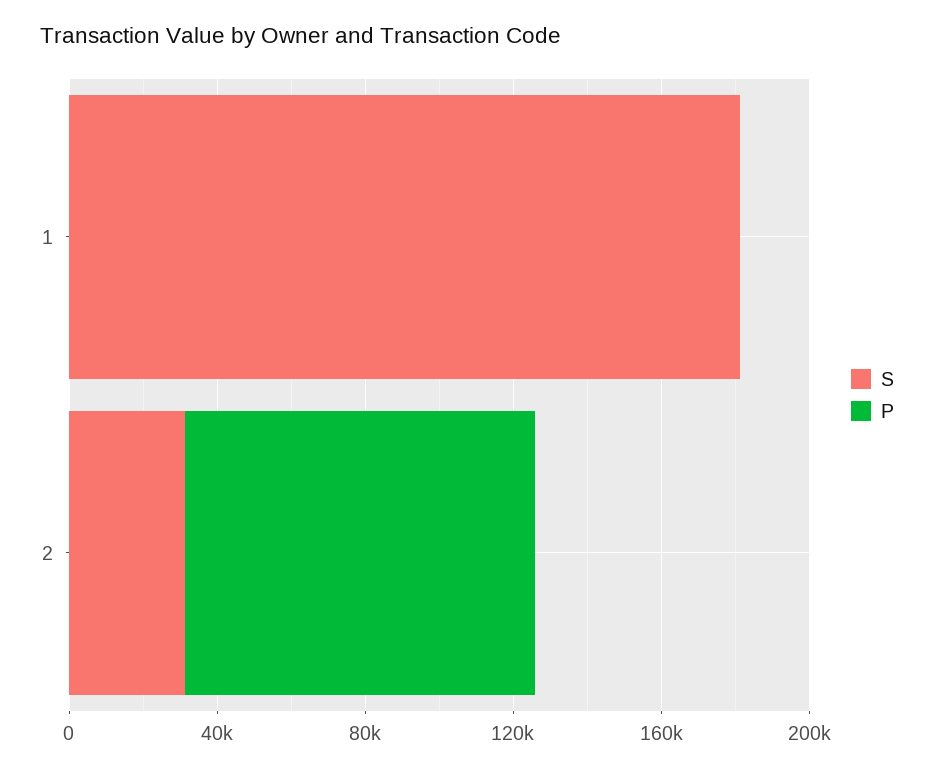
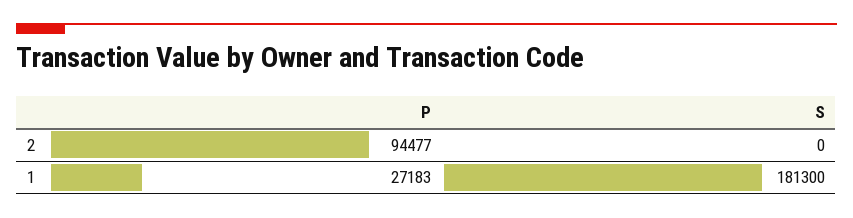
P, 1: 0 -> 27183
S, 2: 30000 -> 0

